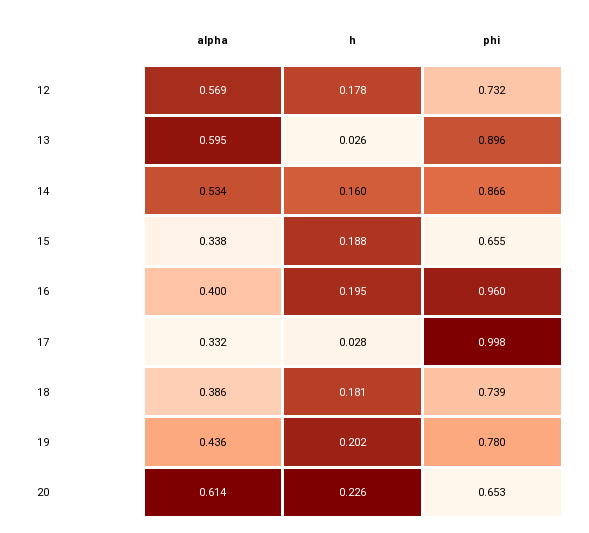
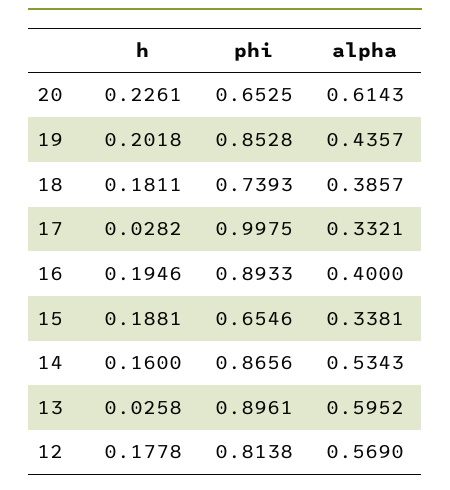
phi, 12: 0.732 -> 0.8138
phi, 16: 0.96 -> 0.8933
phi, 19: 0.78 -> 0.8528

